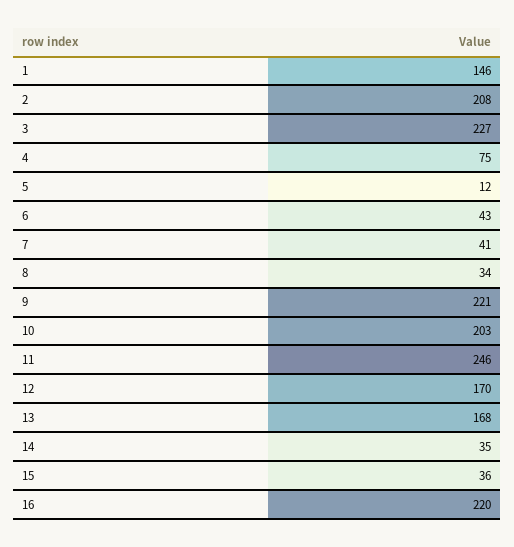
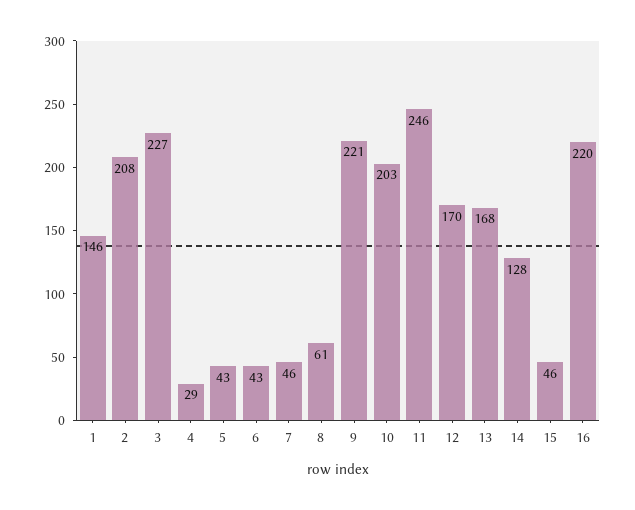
4: 75 -> 29
5: 12 -> 43
7: 41 -> 46
8: 34 -> 61
14: 35 -> 128
15: 36 -> 46

